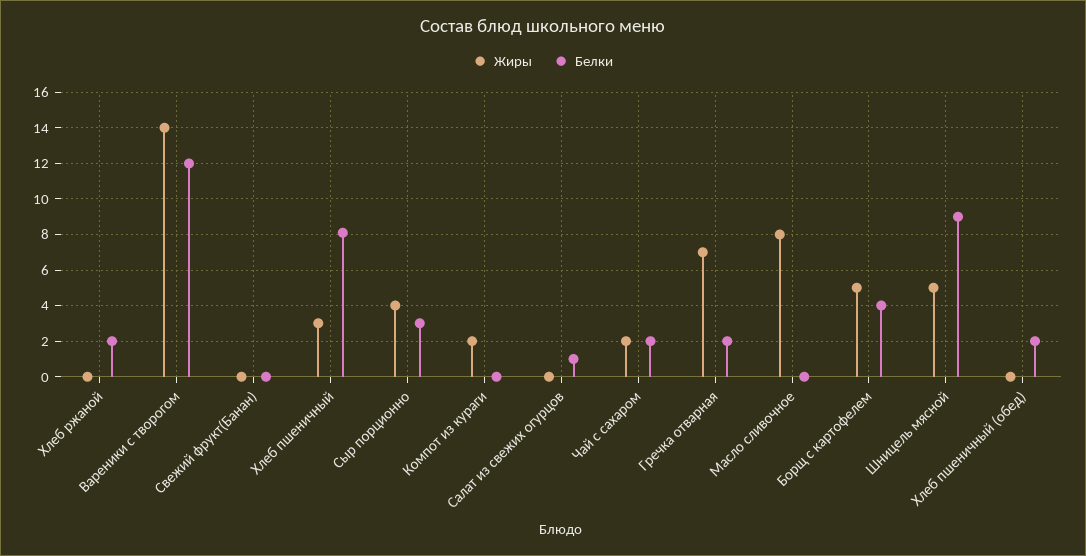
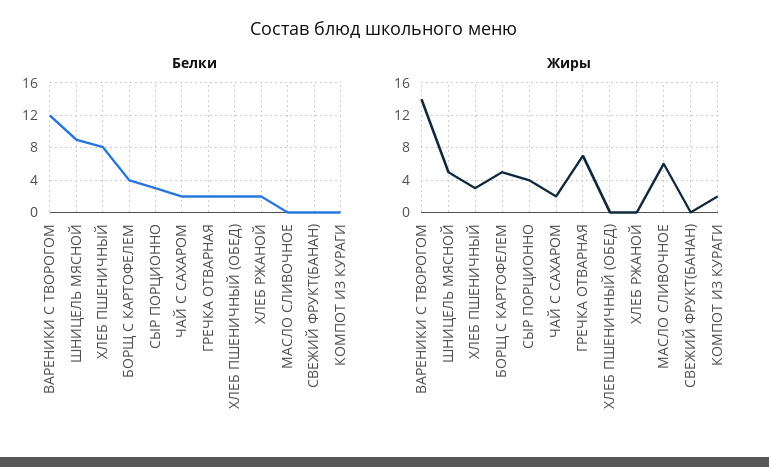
Жиры, Салат из свежих огурцов: 0 -> none
Белки, Салат из свежих огурцов: 1 -> none
Жиры, Масло сливочное: 8 -> 6

